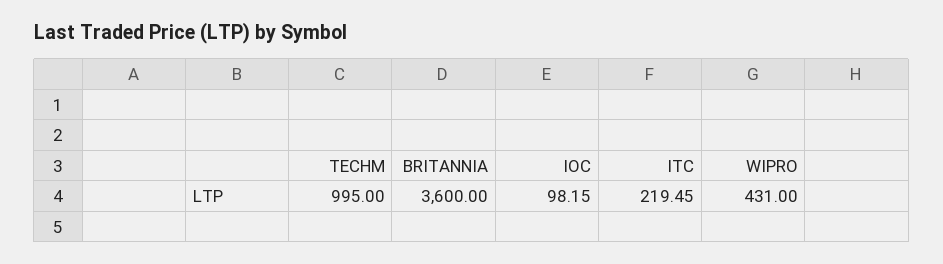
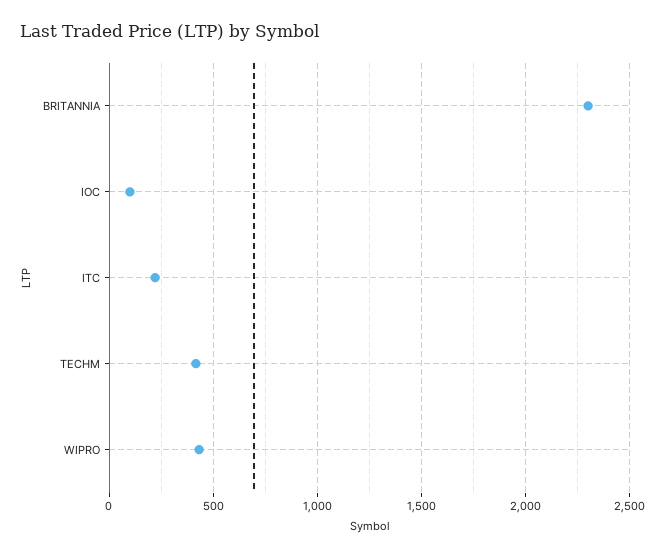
TECHM: 995 -> 400
BRITANNIA: 3600 -> 2300

